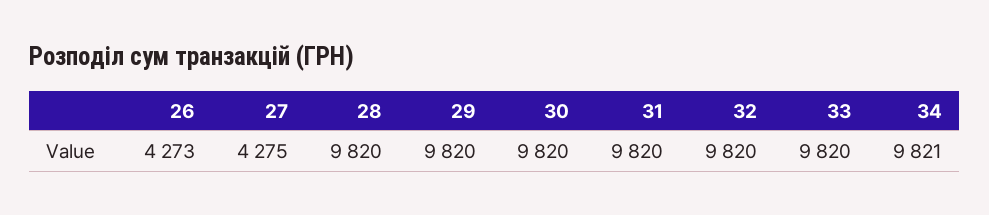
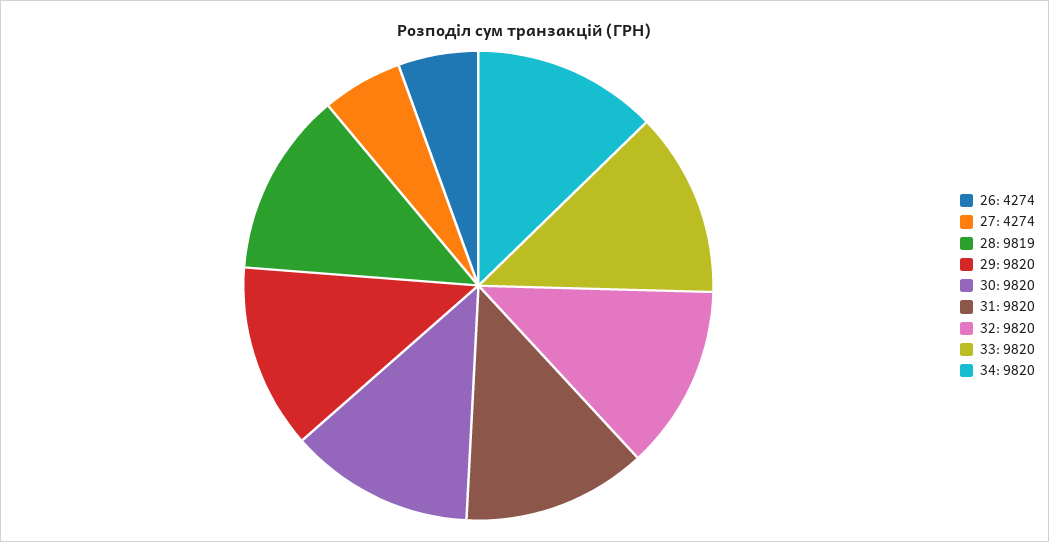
26: 4273 -> 4274
27: 4275 -> 4274
28: 9820 -> 9819
34: 9821 -> 9820

